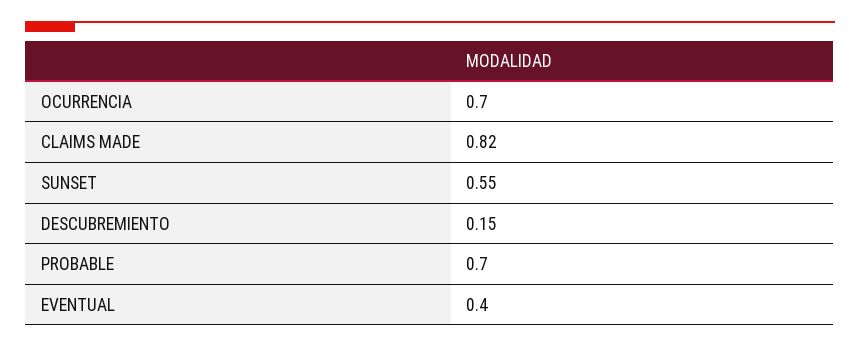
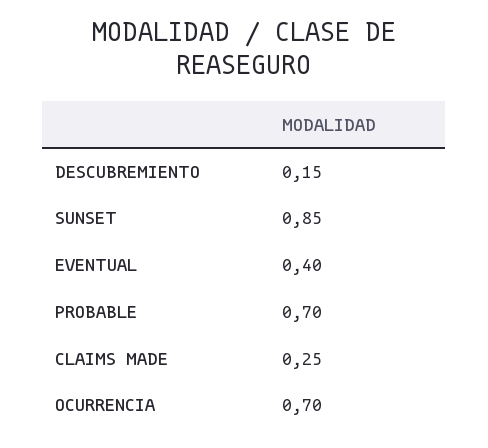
CLAIMS MADE: 0.82 -> 0.25
SUNSET: 0.55 -> 0.85

